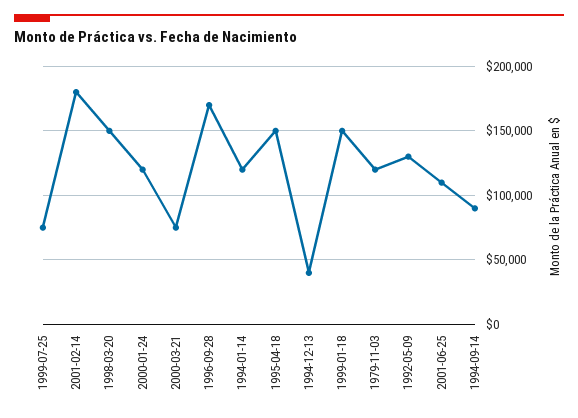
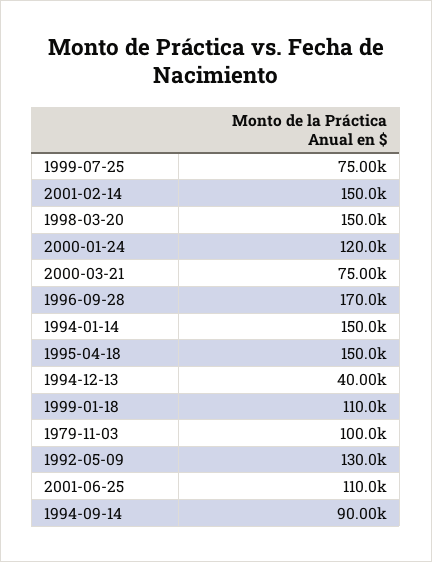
2001-02-14: 180000 -> 150000
1994-01-14: 120000 -> 150000
1999-01-18: 150000 -> 110000
1979-11-03: 120000 -> 100000

